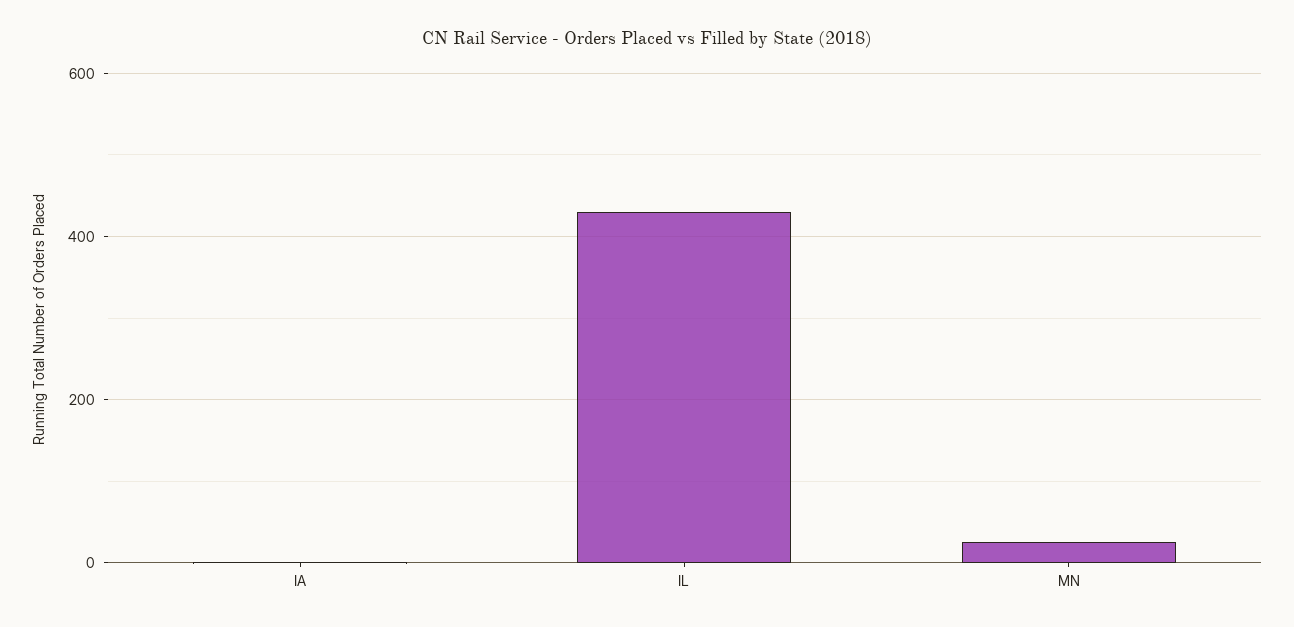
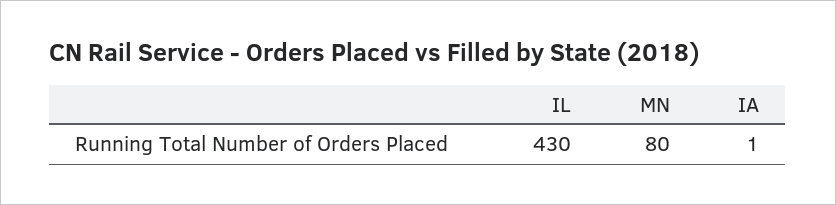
MN: 20 -> 80

